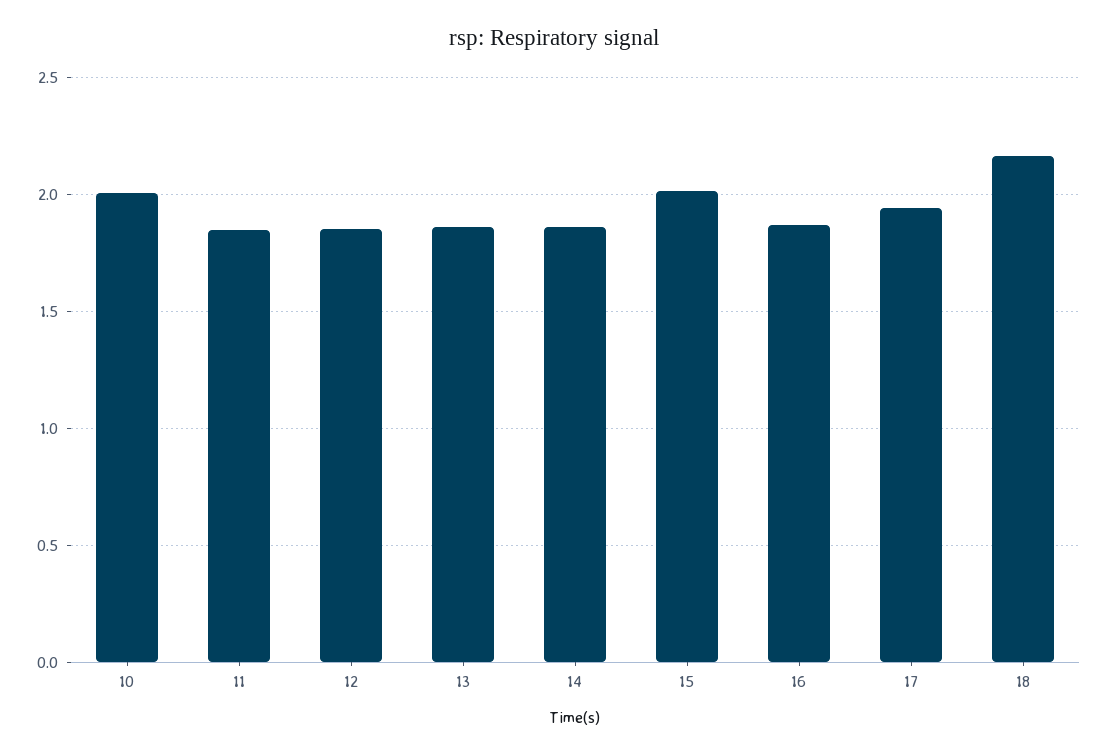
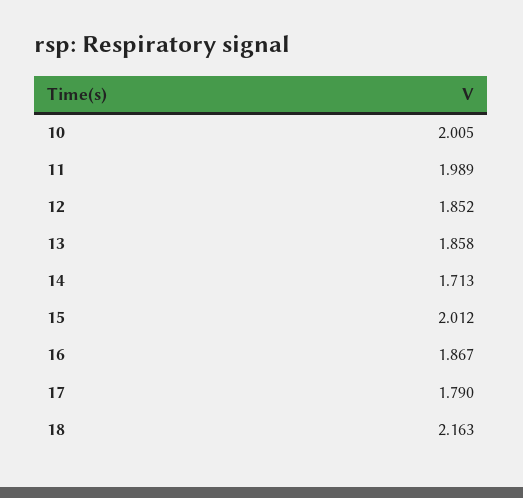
11: 1.85 -> 1.989
14: 1.85 -> 1.713
17: 1.95 -> 1.79

